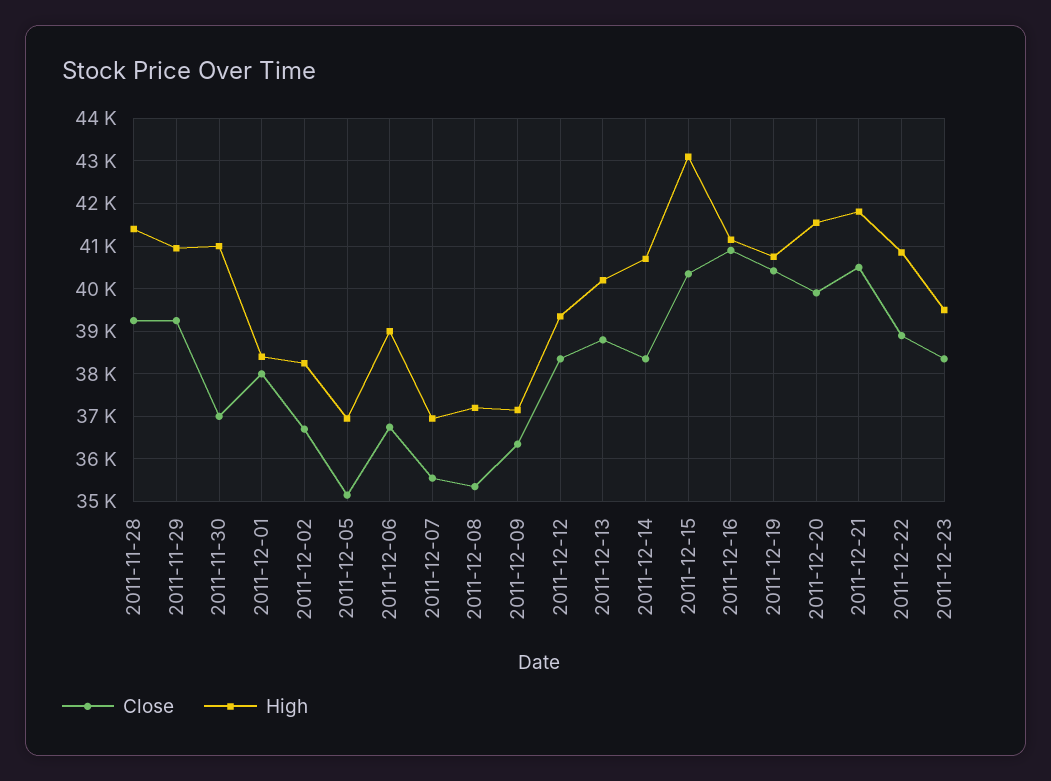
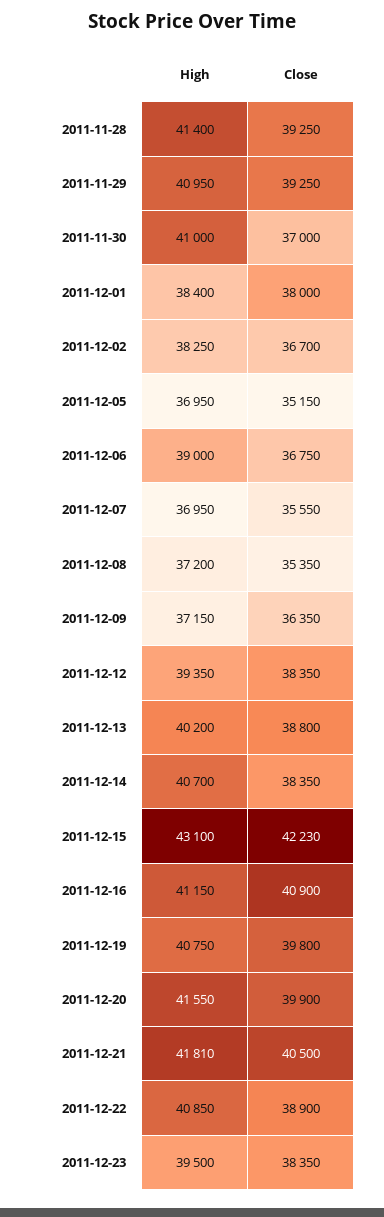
Close, 2011-12-15: 40400 -> 42230
Close, 2011-12-19: 40400 -> 39800

